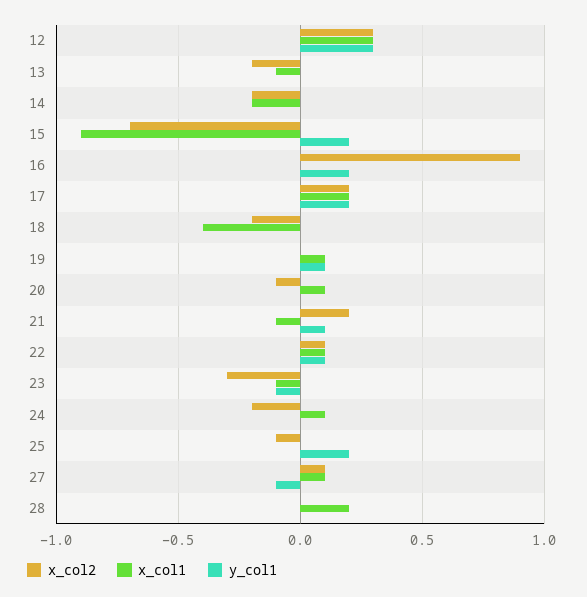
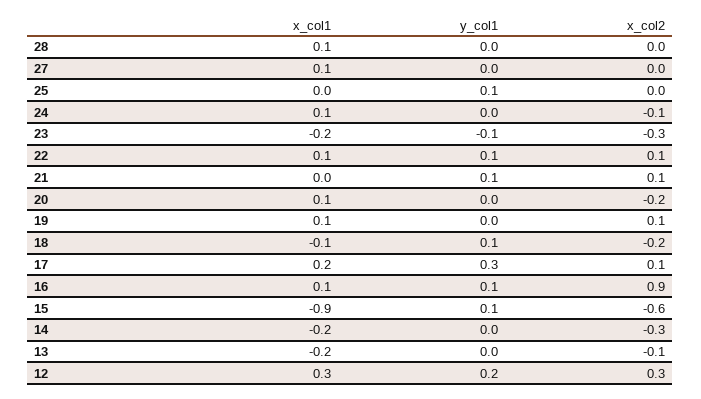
y_col1, 12: 0.3 -> 0.2
x_col2, 13: -0.2 -> -0.1
x_col1, 13: -0.1 -> -0.2
x_col2, 14: -0.2 -> -0.3
x_col2, 15: -0.7 -> -0.6
y_col1, 15: 0.2 -> 0.1
x_col1, 16: 0 -> 0.1
y_col1, 16: 0.2 -> 0.1
x_col2, 17: 0.2 -> 0.1
y_col1, 17: 0.2 -> 0.3
x_col1, 18: -0.4 -> -0.1
y_col1, 18: 0 -> 0.1
x_col2, 19: 0 -> 0.1
y_col1, 19: 0.1 -> 0
x_col2, 20: -0.1 -> -0.2
x_col2, 21: 0.2 -> 0.1
x_col1, 21: -0.1 -> 0
x_col1, 23: -0.1 -> -0.2
x_col2, 24: -0.2 -> -0.1
x_col2, 25: -0.1 -> 0
y_col1, 25: 0.2 -> 0.1
x_col2, 27: 0.1 -> 0
y_col1, 27: -0.1 -> 0
x_col1, 28: 0.2 -> 0.1

